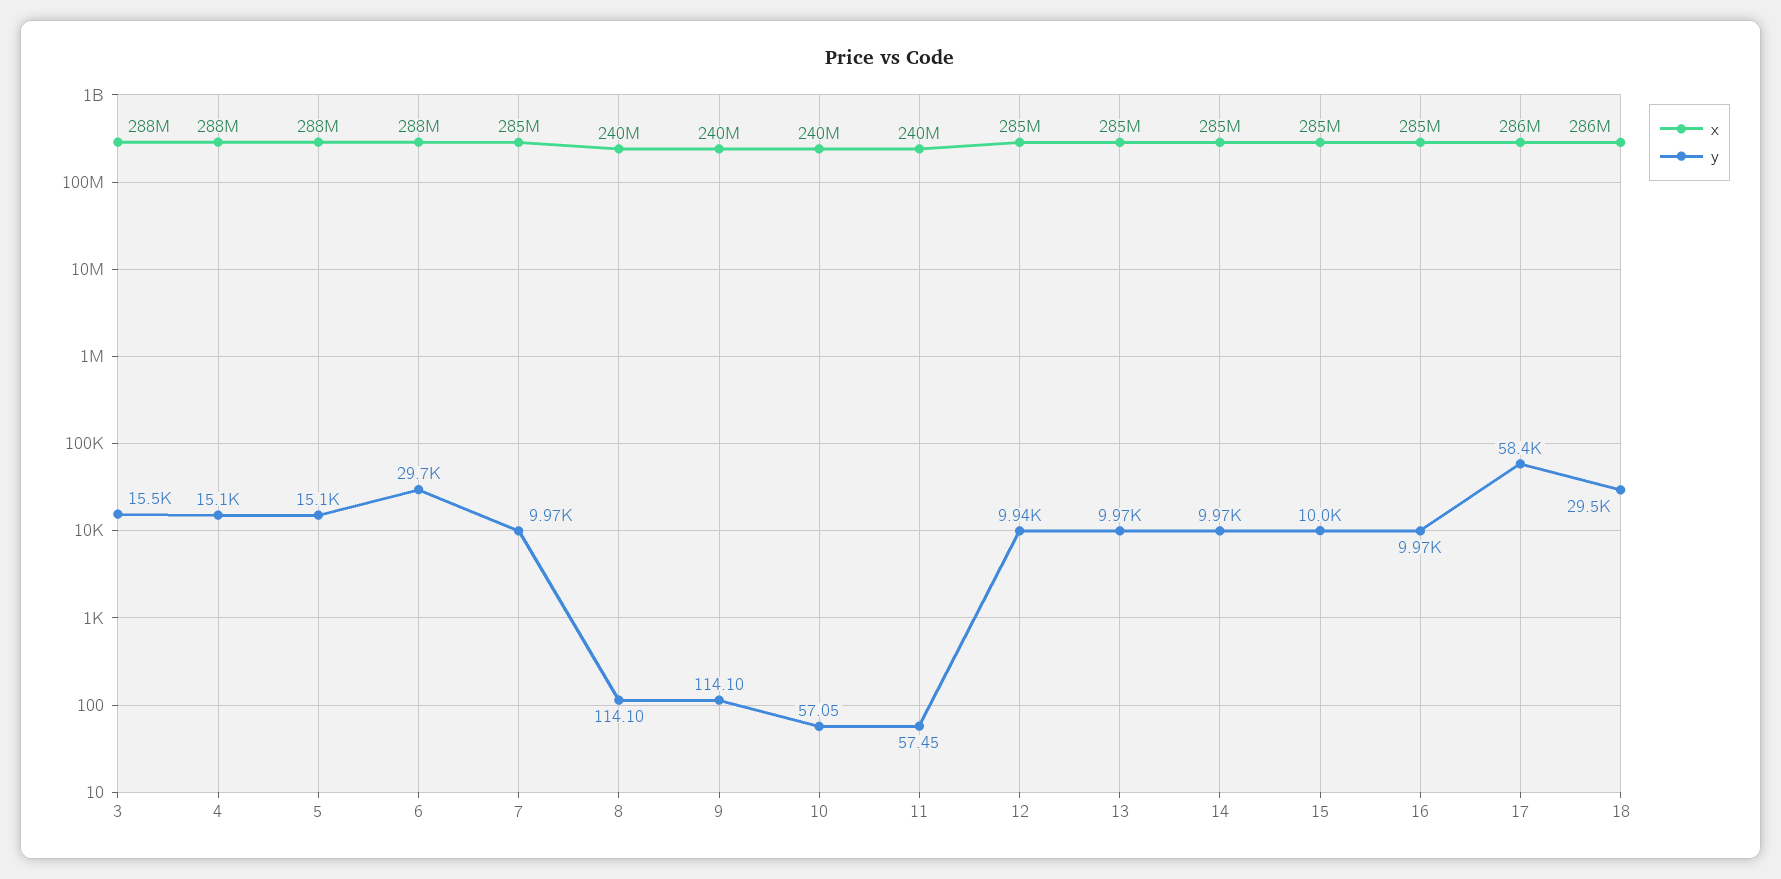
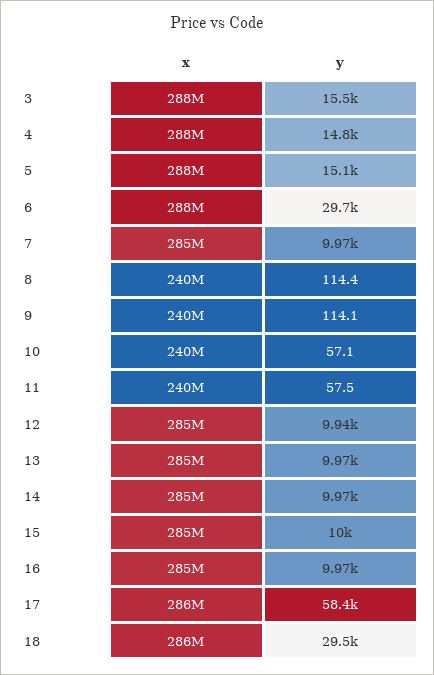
y, 4: 15100 -> 14800
y, 8: 114.1 -> 114.4

